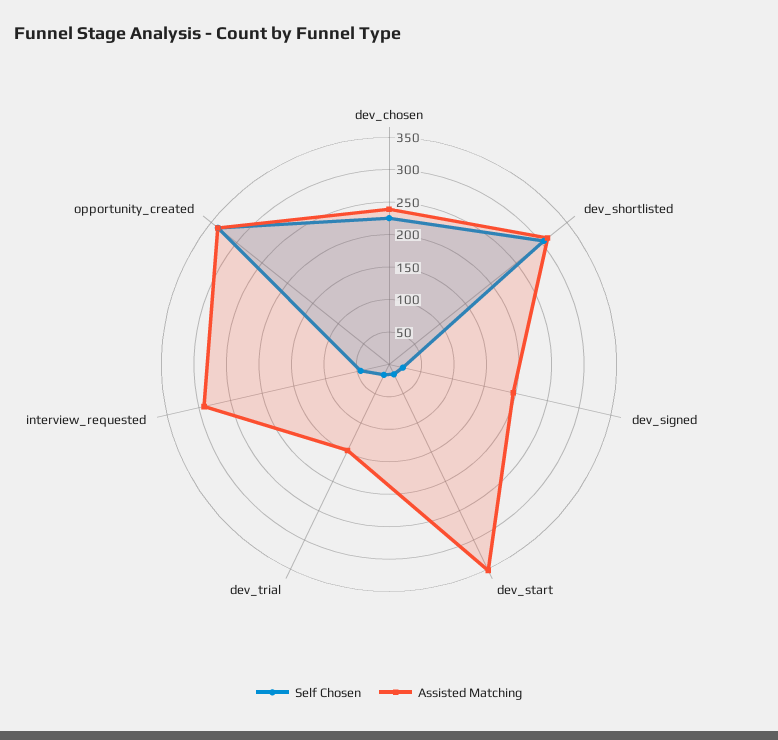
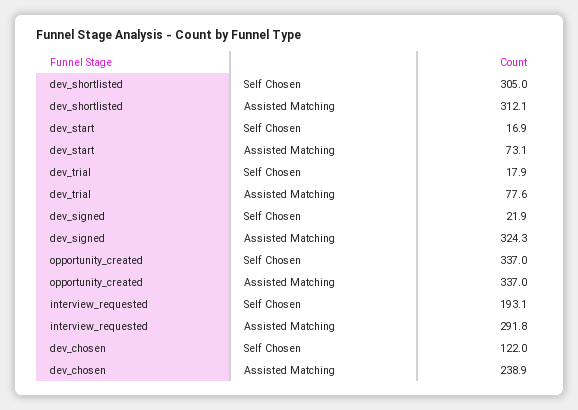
Self Chosen, dev_chosen: 225 -> 122
Assisted Matching, dev_signed: 200 -> 324.3
Assisted Matching, dev_start: 350 -> 73.1
Assisted Matching, dev_trial: 150 -> 77.6
Self Chosen, interview_requested: 50 -> 193.1

